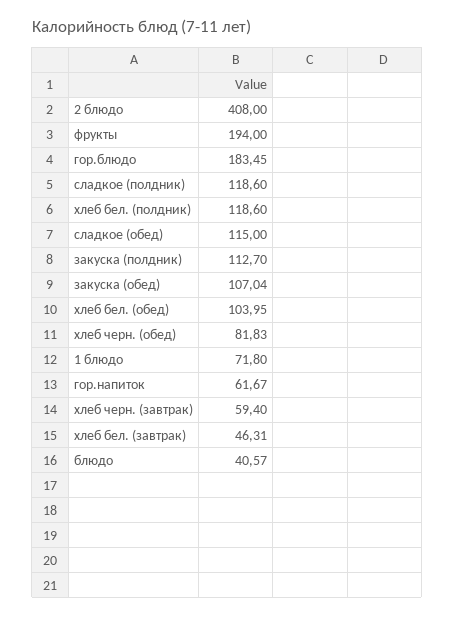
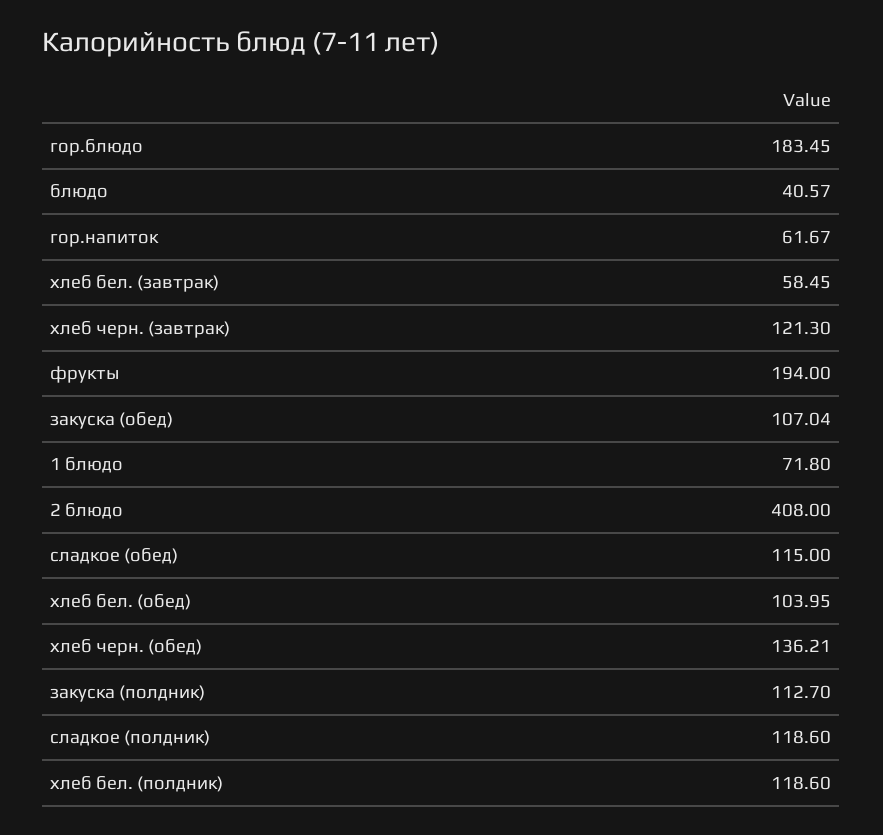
хлеб черн. (обед): 81.83 -> 136.21
хлеб черн. (завтрак): 59.4 -> 121.3
хлеб бел. (завтрак): 46.31 -> 58.45

